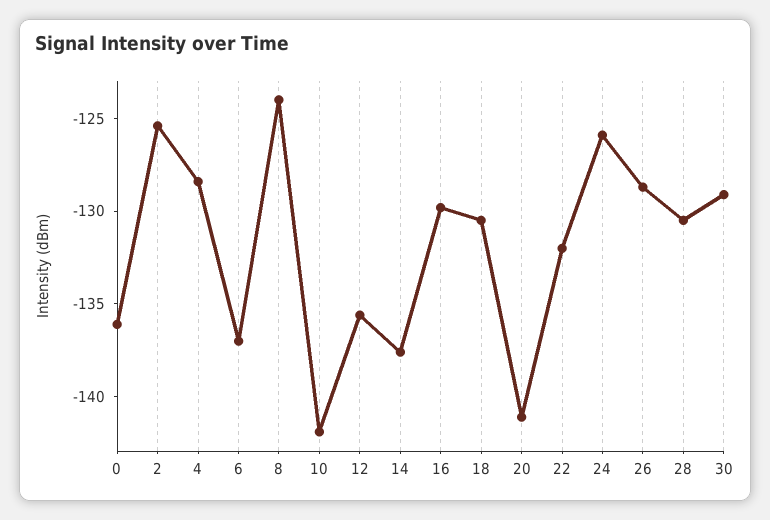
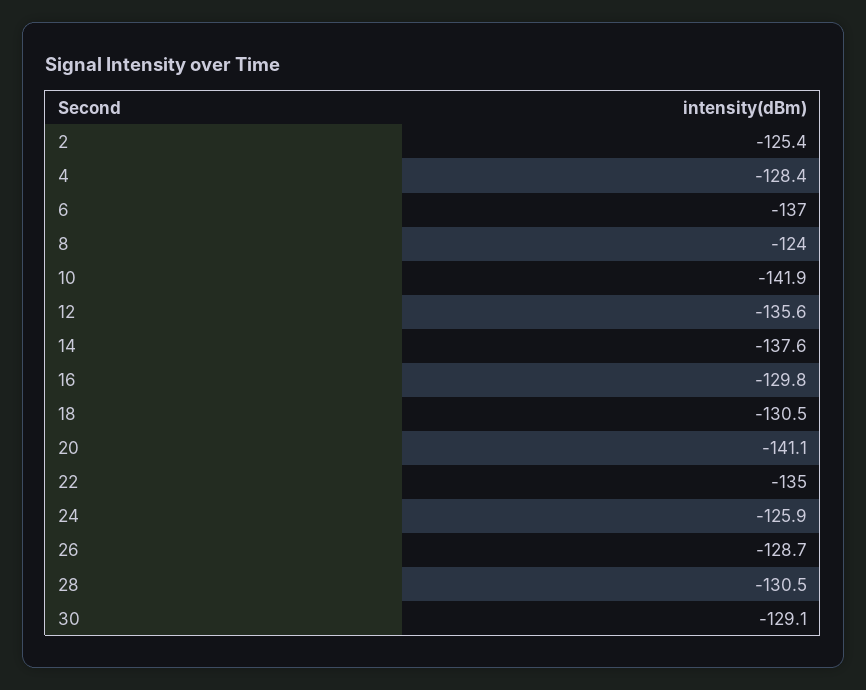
0: -136 -> none
22: -132 -> -135

